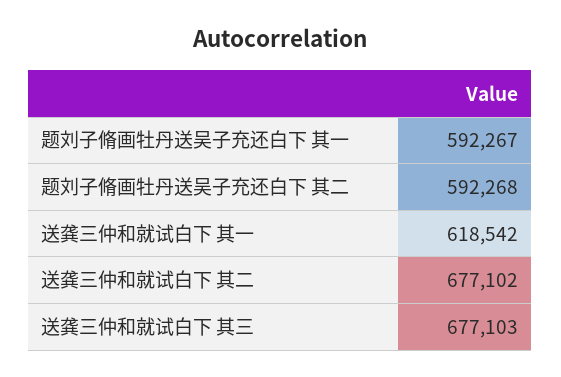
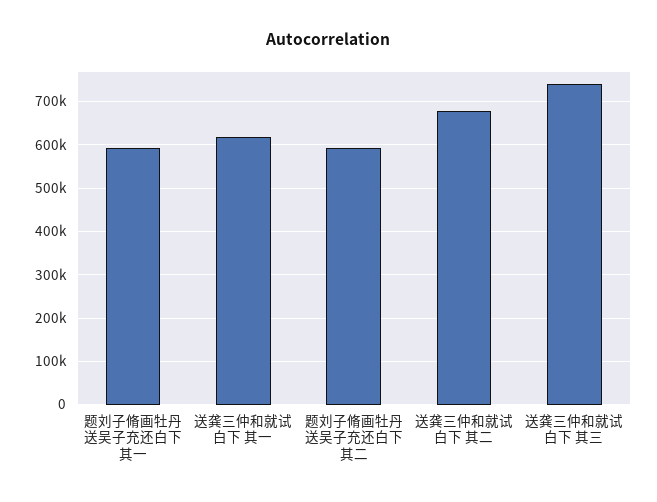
送龚三仲和就试白下 其三: 677103 -> 740000

